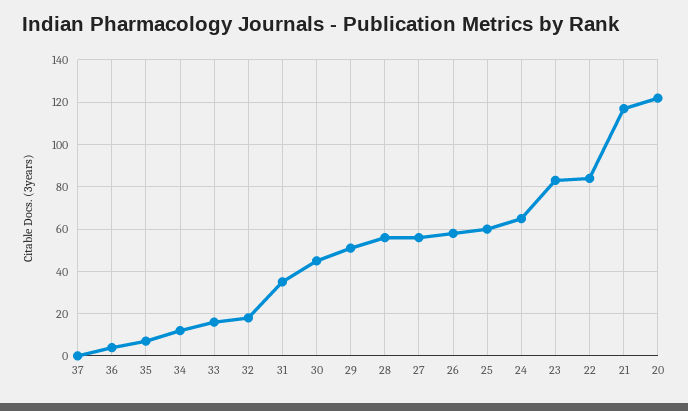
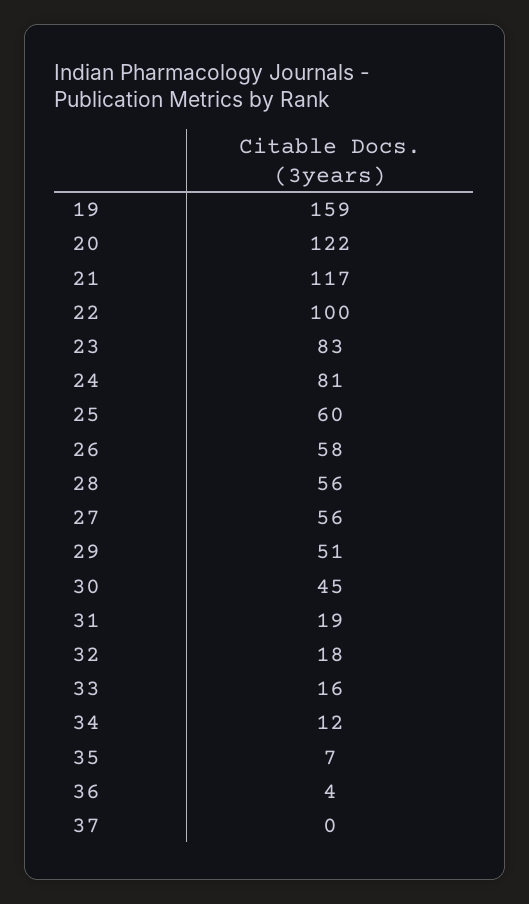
31: 35 -> 19
24: 65 -> 81
22: 85 -> 100
19: none -> 159

